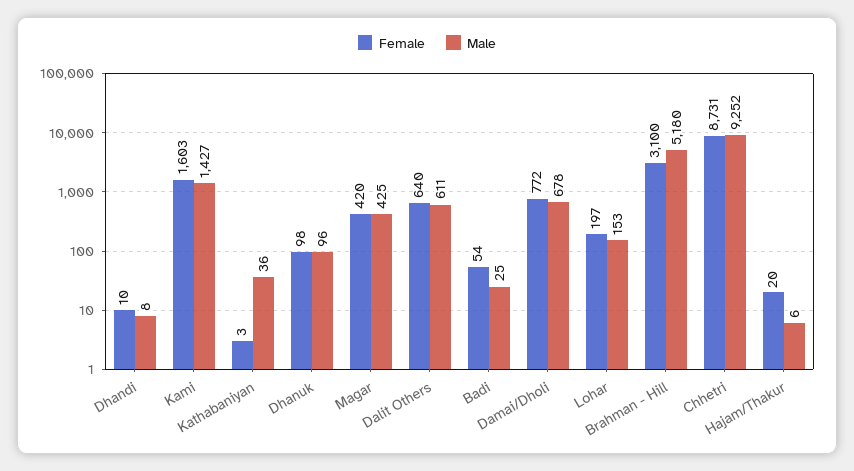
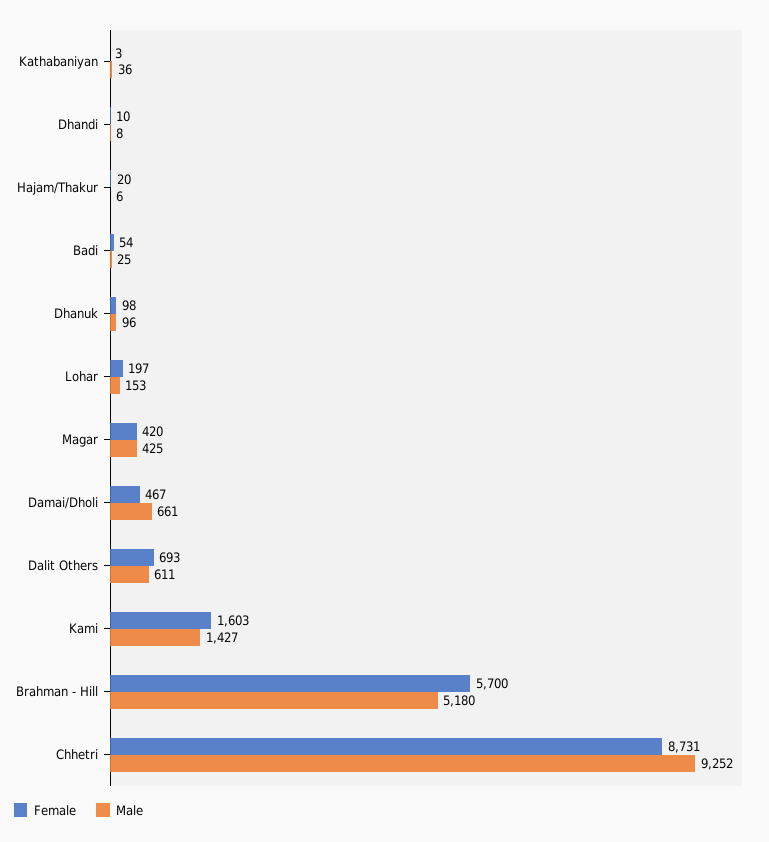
Female, Dalit Others: 640 -> 693
Female, Damai/Dholi: 772 -> 467
Male, Damai/Dholi: 678 -> 661
Female, Brahman - Hill: 3100 -> 5700

